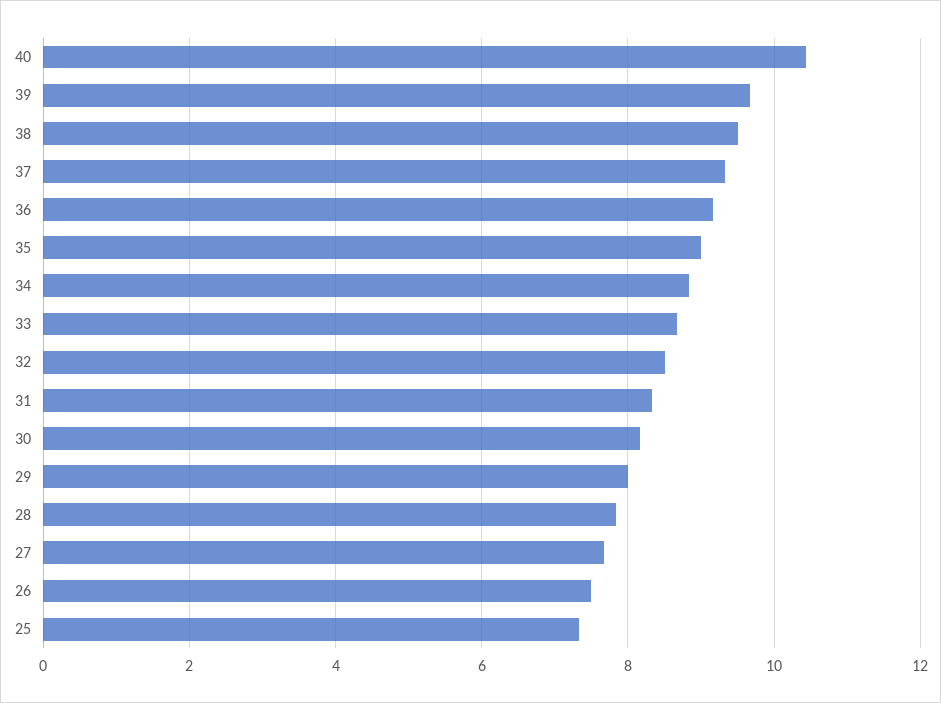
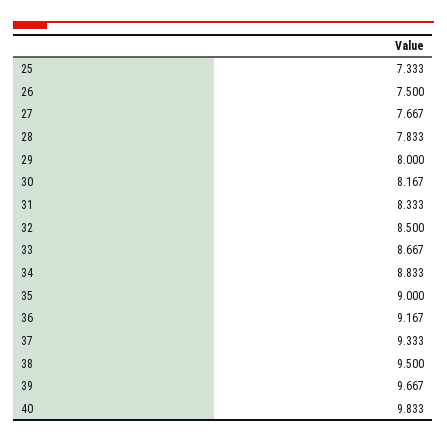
40: 10.4 -> 9.833

